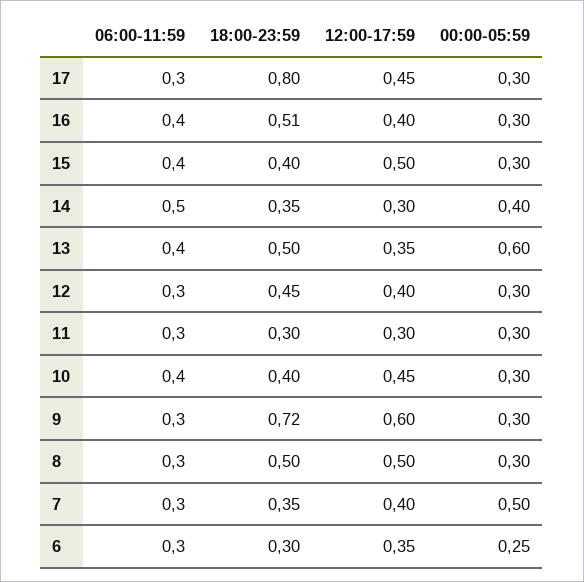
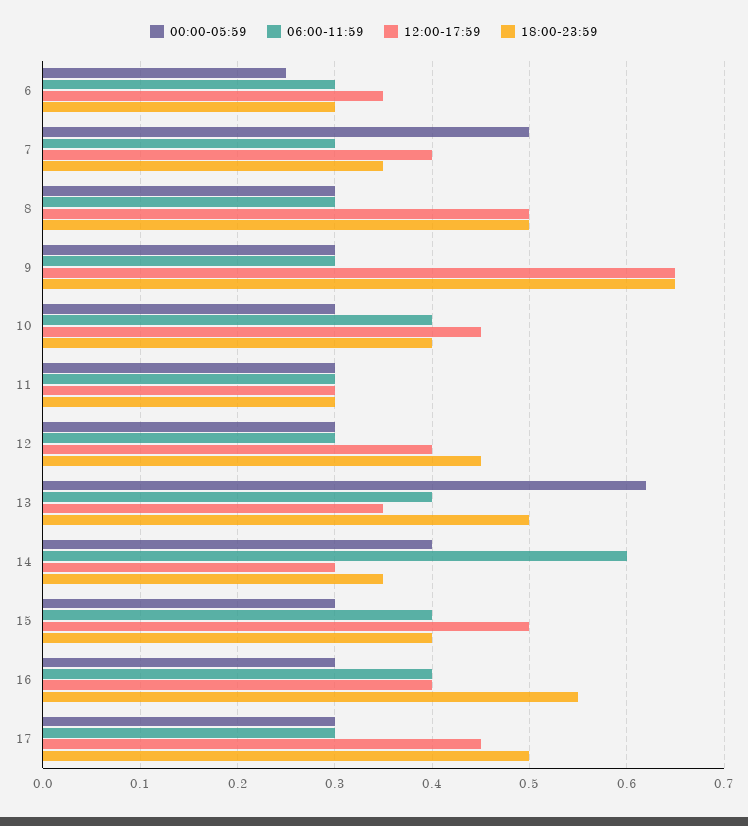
18:00-23:59, 17: 0.8 -> 0.5
18:00-23:59, 16: 0.51 -> 0.55
06:00-11:59, 14: 0.5 -> 0.6
00:00-05:59, 13: 0.6 -> 0.62
18:00-23:59, 9: 0.72 -> 0.65
12:00-17:59, 9: 0.6 -> 0.65

